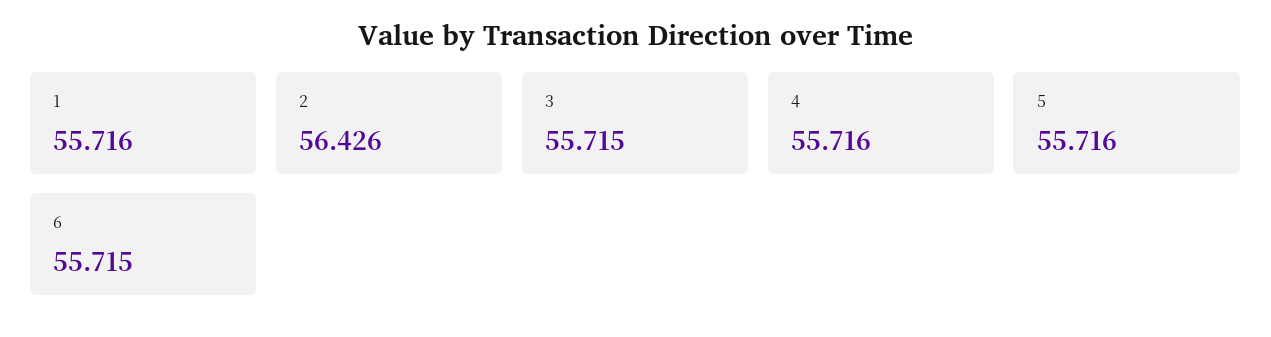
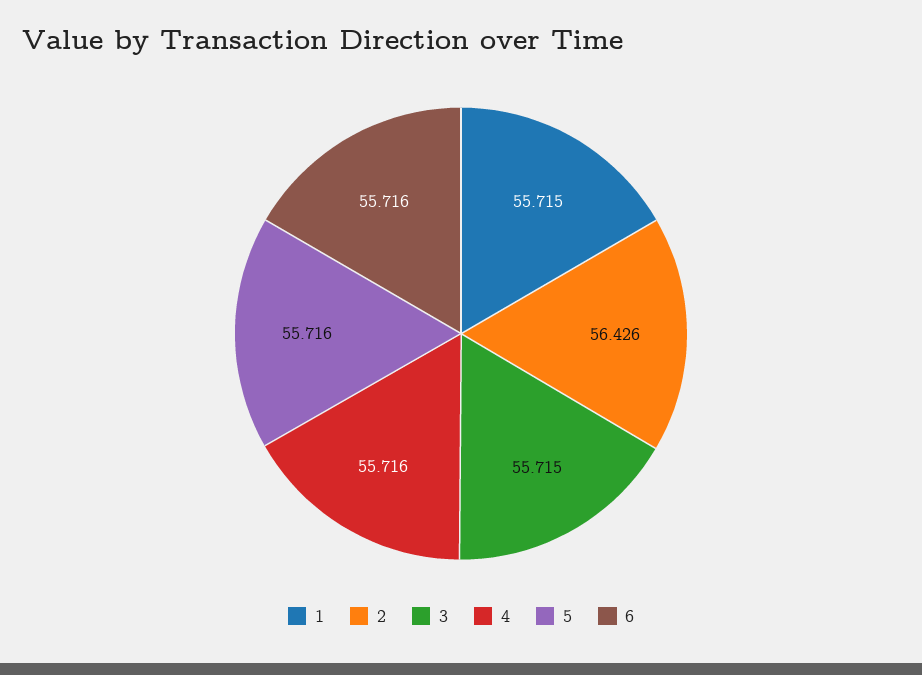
1: 55.716 -> 55.715
6: 55.715 -> 55.716

